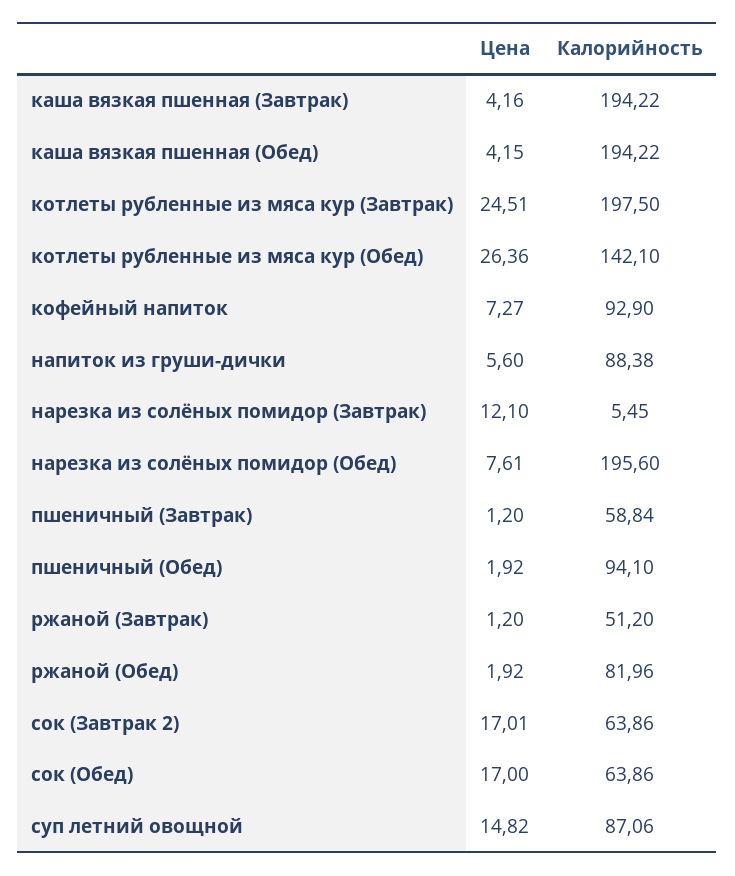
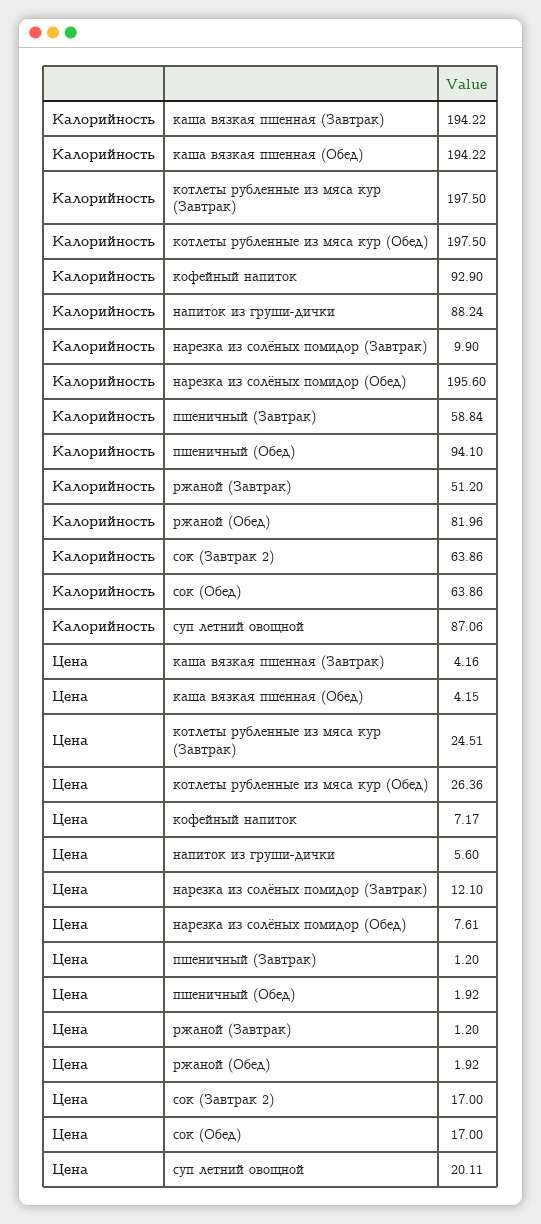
Калорийность, котлеты рубленные из мяса кур (Обед): 142.1 -> 197.5
Цена, кофейный напиток: 7.27 -> 7.17
Калорийность, напиток из груши-дички: 88.38 -> 88.24
Калорийность, нарезка из солёных помидор (Завтрак): 5.45 -> 9.9
Цена, сок (Завтрак 2): 17.01 -> 17
Цена, суп летний овощной: 14.82 -> 20.11

